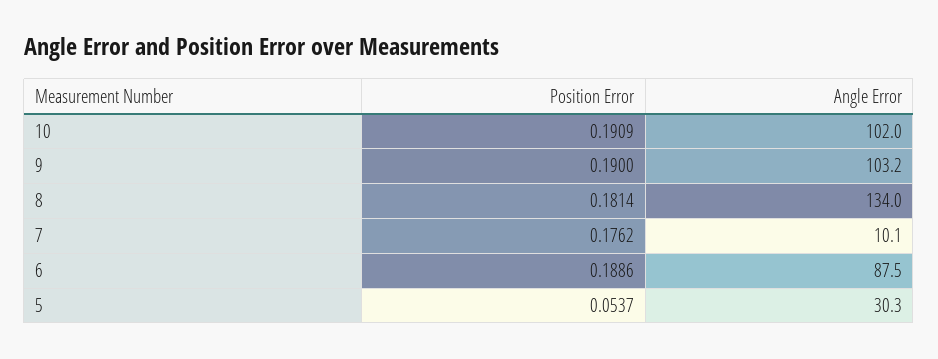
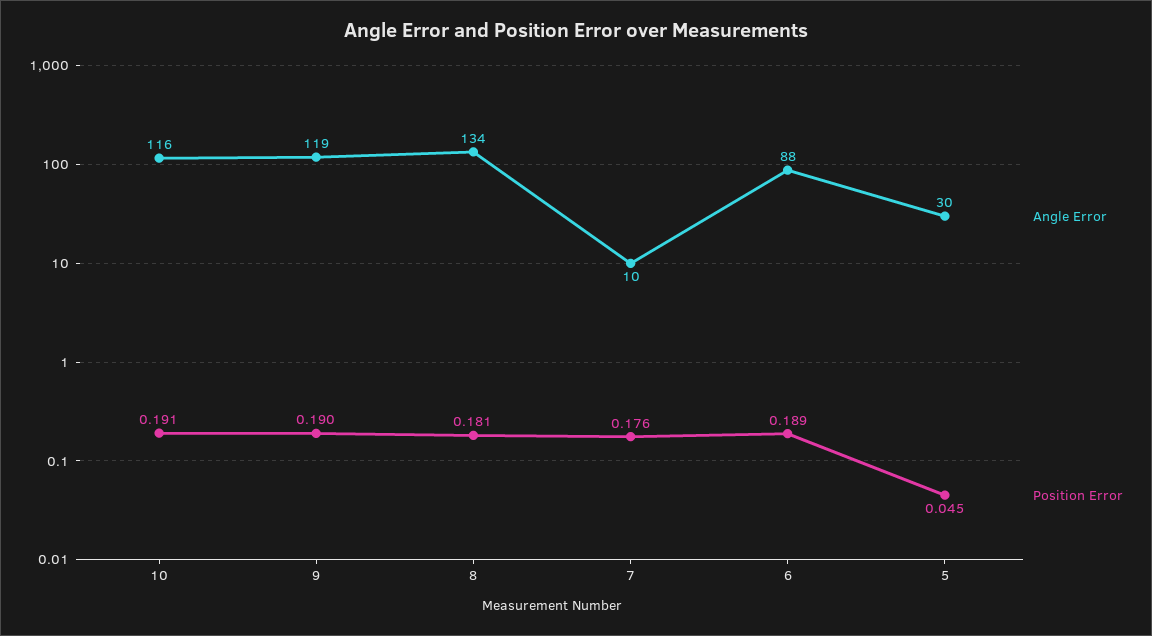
Angle Error, 10: 102 -> 116
Angle Error, 9: 103.2 -> 119
Position Error, 5: 0.0537 -> 0.045

